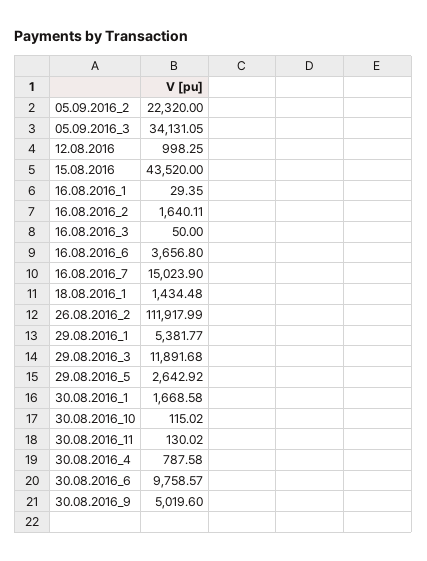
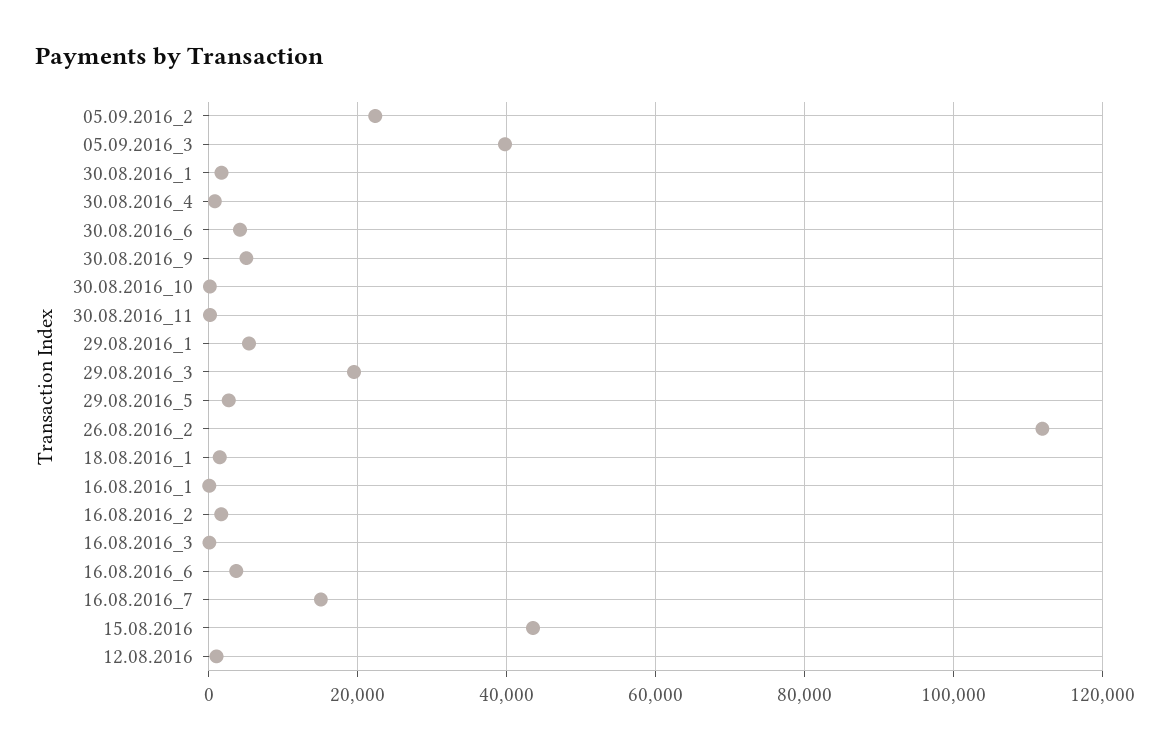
05.09.2016_3: 34131.05 -> 40000
29.08.2016_3: 11891.68 -> 20000
30.08.2016_6: 9758.57 -> 4000

